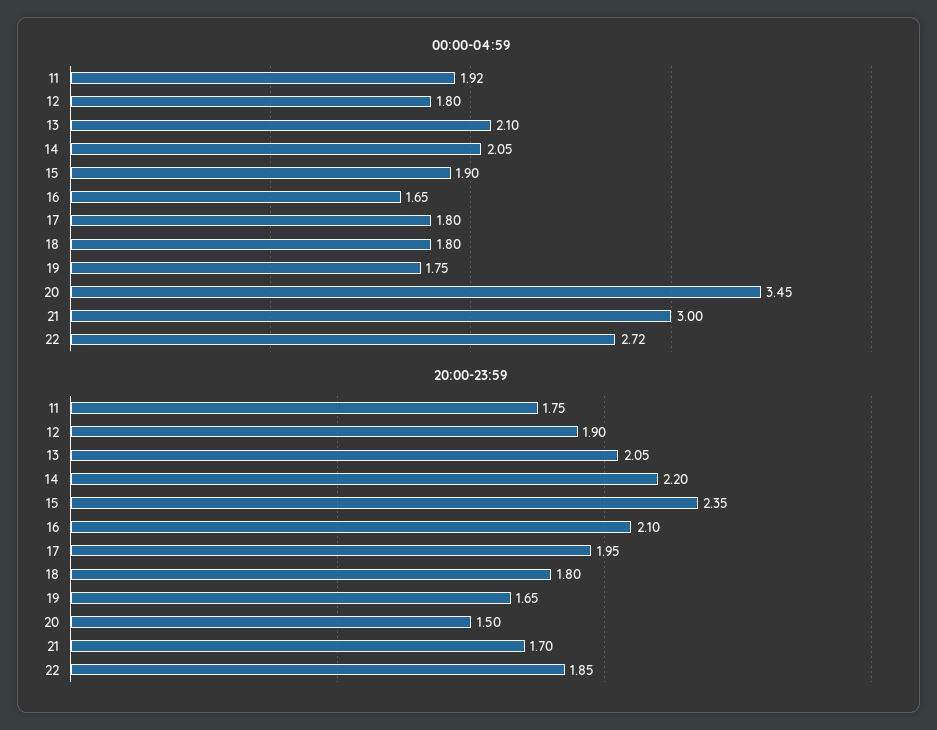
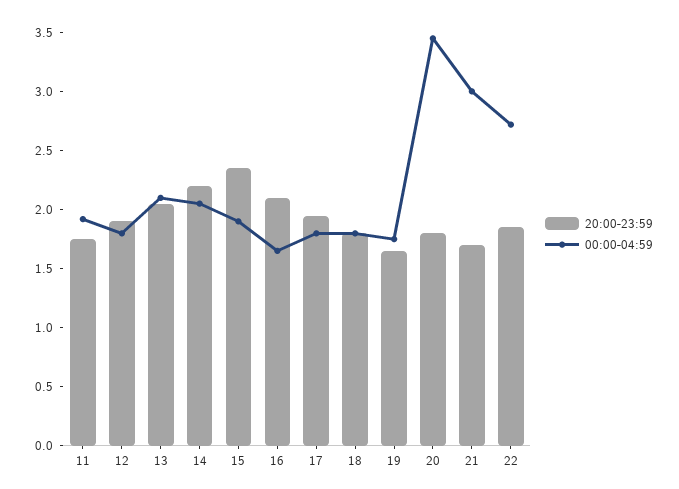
20:00-23:59, 20: 1.5 -> 1.8

